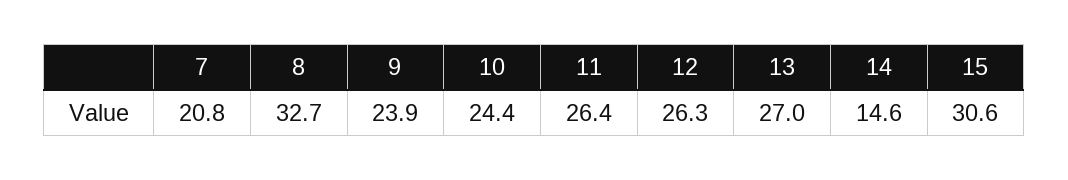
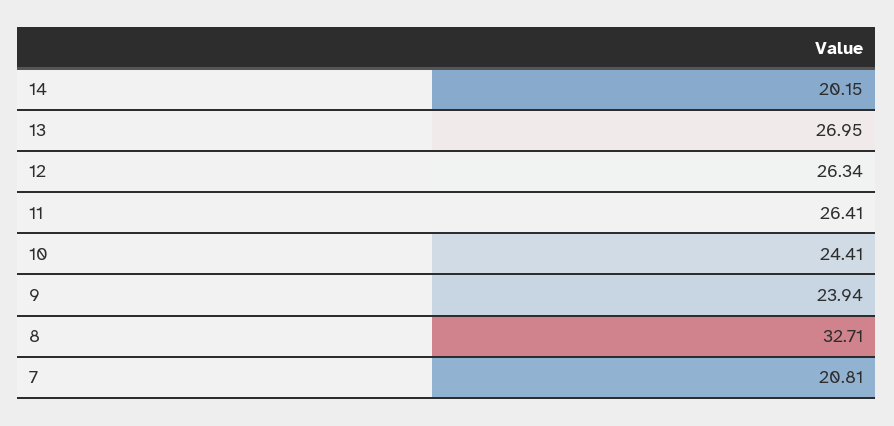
14: 14.6 -> 20.15
15: 30.6 -> none

